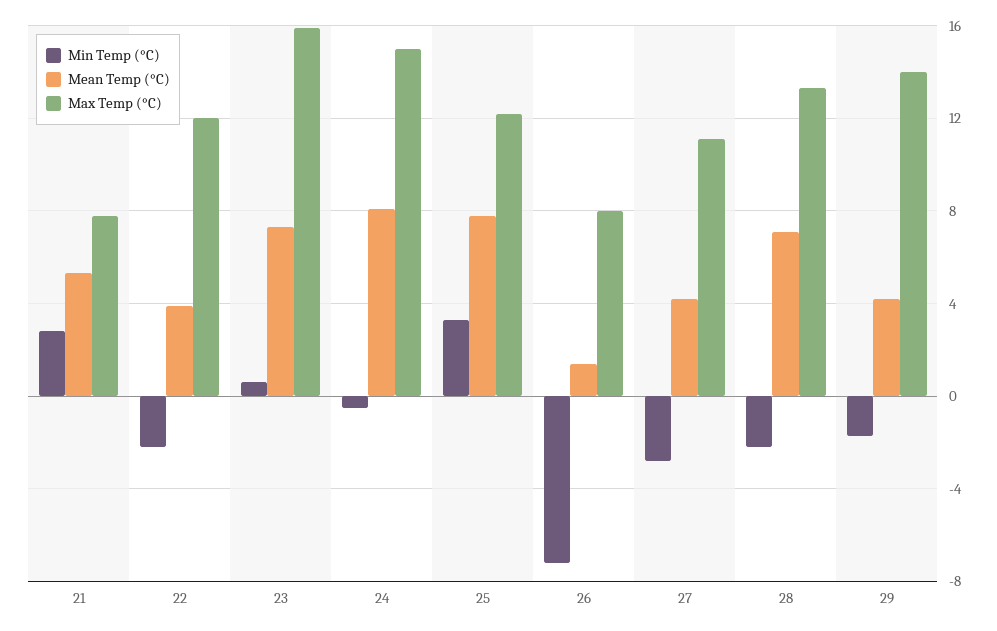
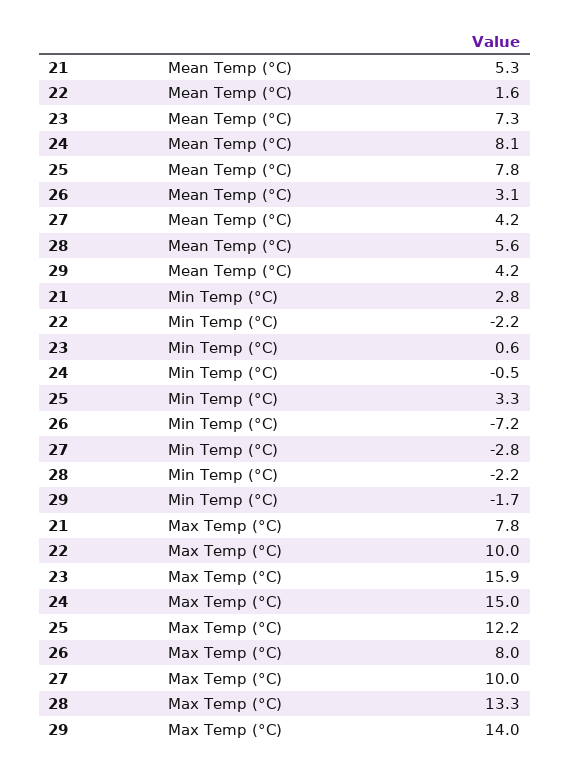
Mean Temp (°C), 22: 4 -> 1.6
Max Temp (°C), 22: 12 -> 10
Mean Temp (°C), 26: 1.5 -> 3.1
Max Temp (°C), 27: 11 -> 10
Mean Temp (°C), 28: 7 -> 5.6

